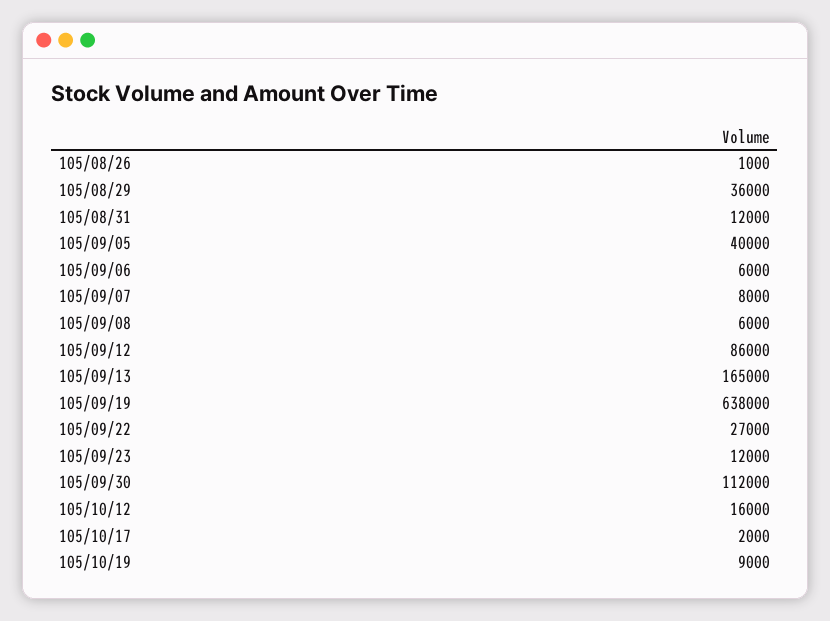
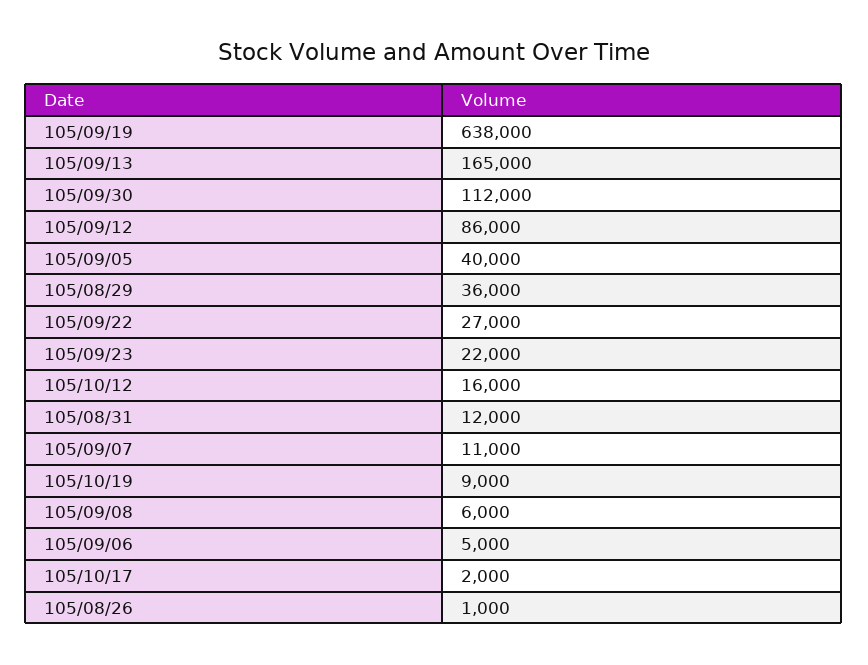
105/09/06: 6000 -> 5000
105/09/07: 8000 -> 11000
105/09/23: 12000 -> 22000

